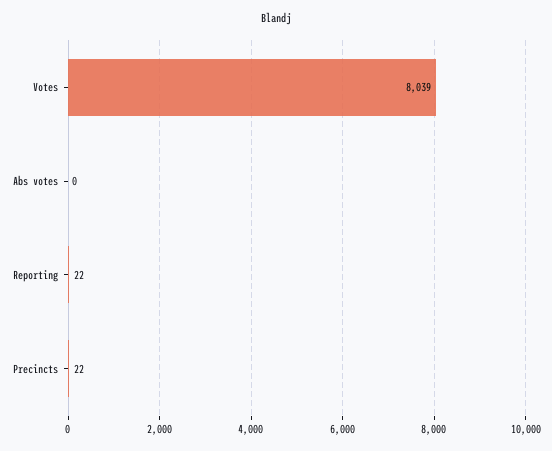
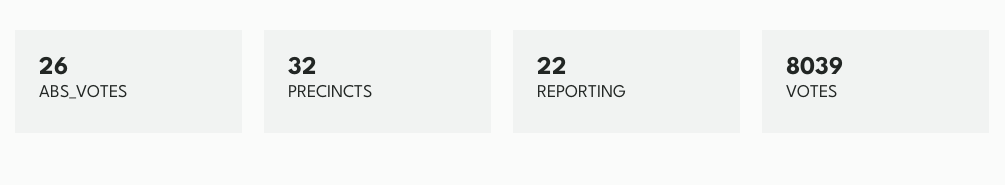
Abs votes: 0 -> 26
Precincts: 22 -> 32

